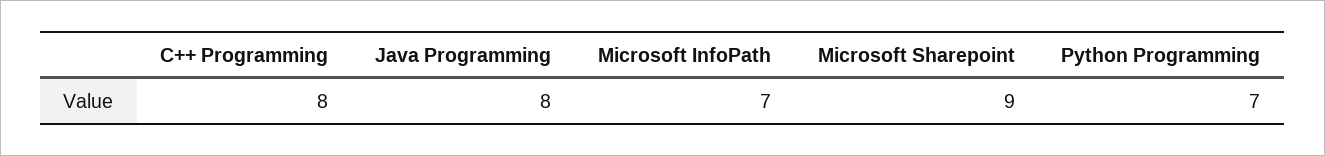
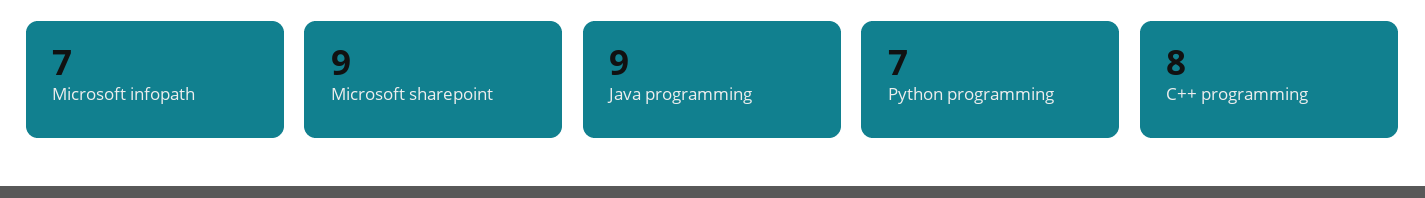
Java Programming: 8 -> 9

